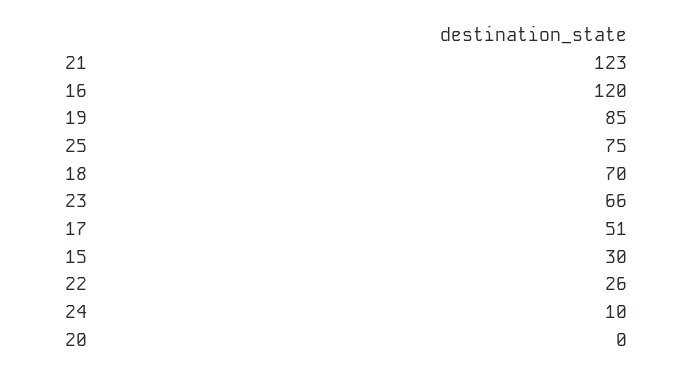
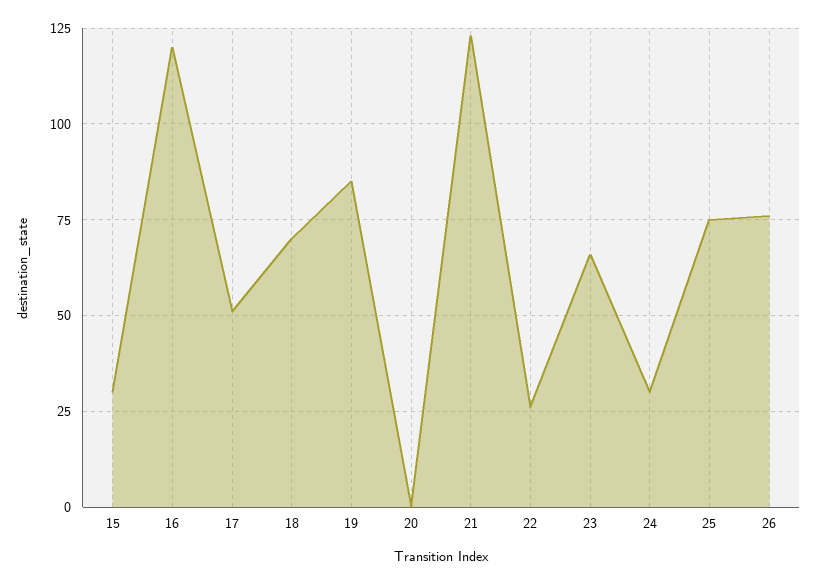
24: 10 -> 30
26: none -> 75

